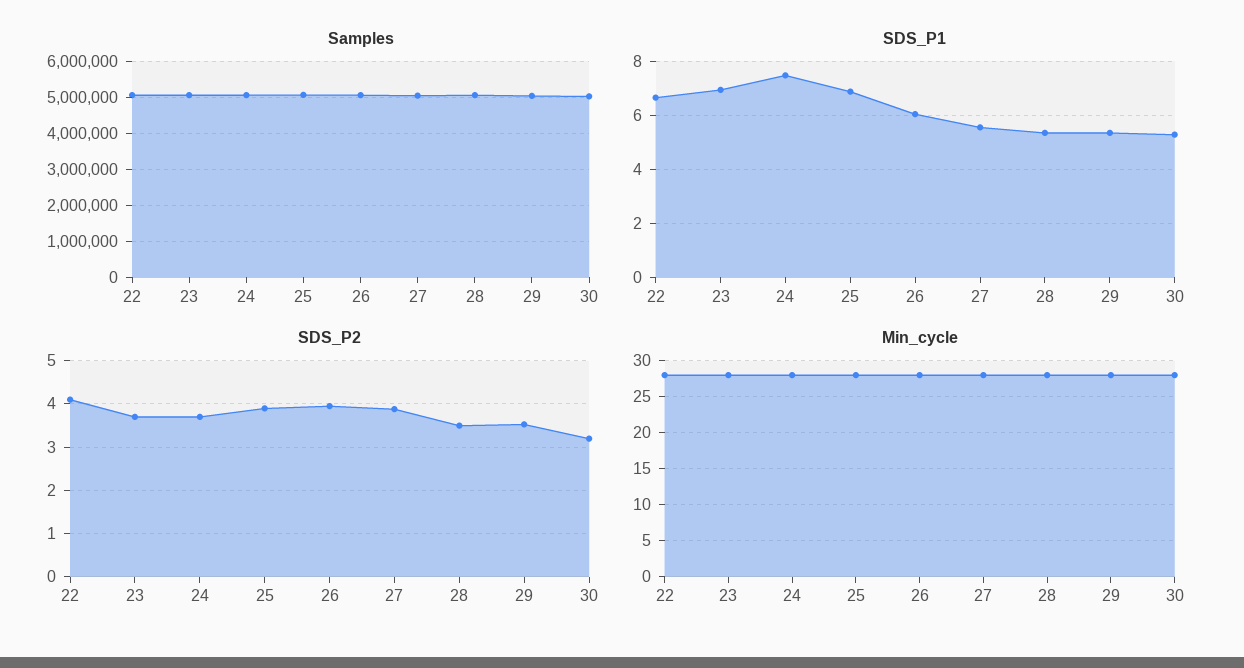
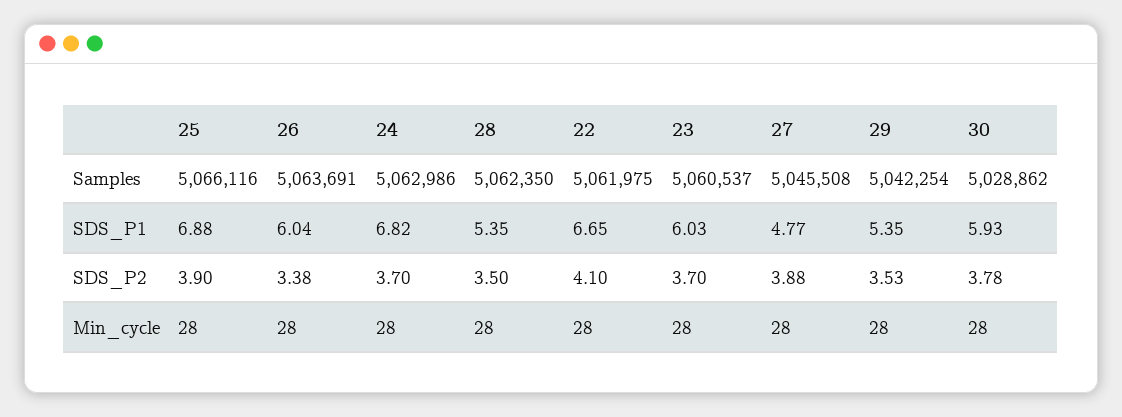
SDS_P1, 23: 7 -> 6.03
SDS_P1, 24: 7.5 -> 6.82
SDS_P1, 27: 5.5 -> 4.77
SDS_P1, 30: 5.25 -> 5.93
SDS_P2, 26: 4 -> 3.38
SDS_P2, 30: 3.2 -> 3.78

